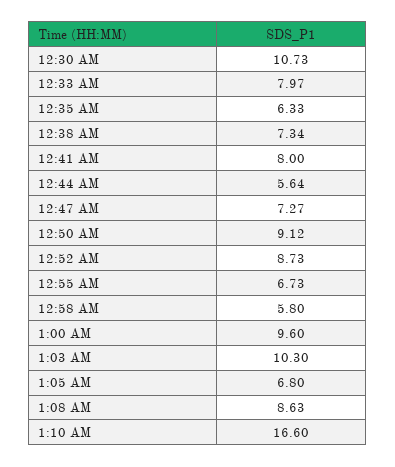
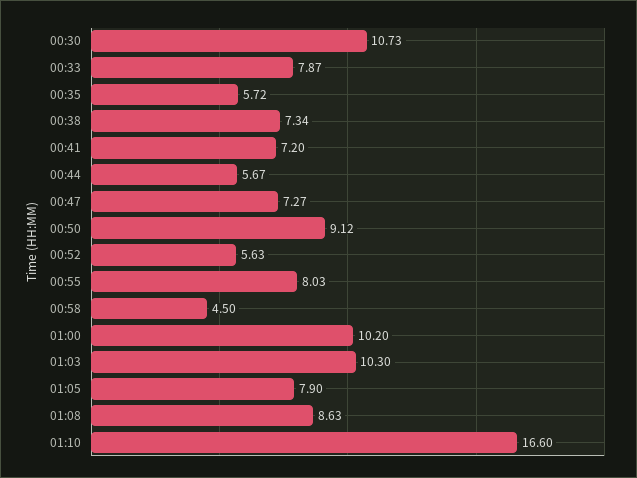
12:33 AM: 7.97 -> 7.87
12:35 AM: 6.33 -> 5.72
12:41 AM: 8 -> 7.2
12:44 AM: 5.64 -> 5.67
12:52 AM: 8.73 -> 5.63
12:55 AM: 6.73 -> 8.03
12:58 AM: 5.8 -> 4.5
1:00 AM: 9.6 -> 10.2
1:05 AM: 6.8 -> 7.9

